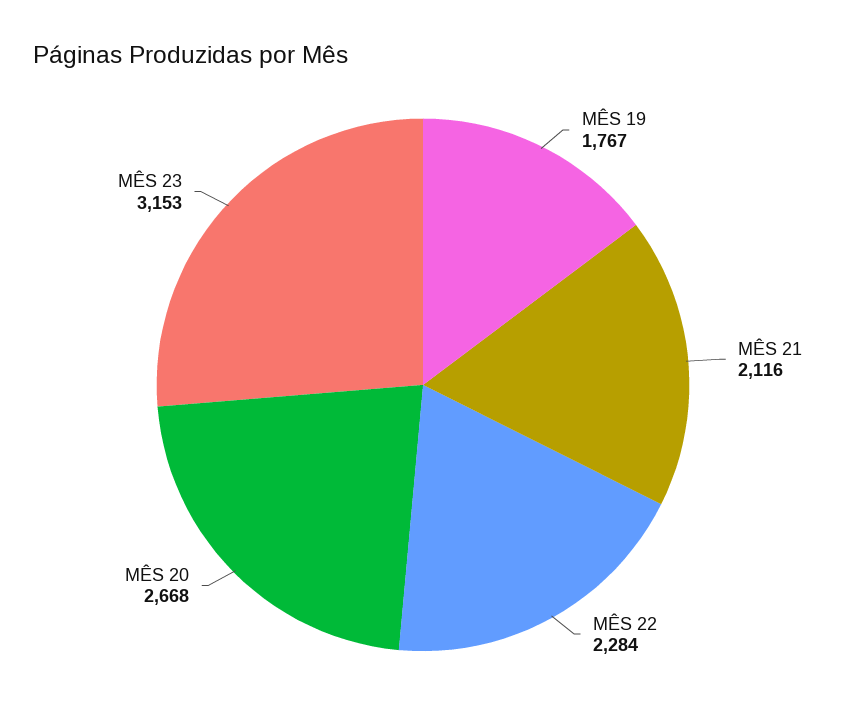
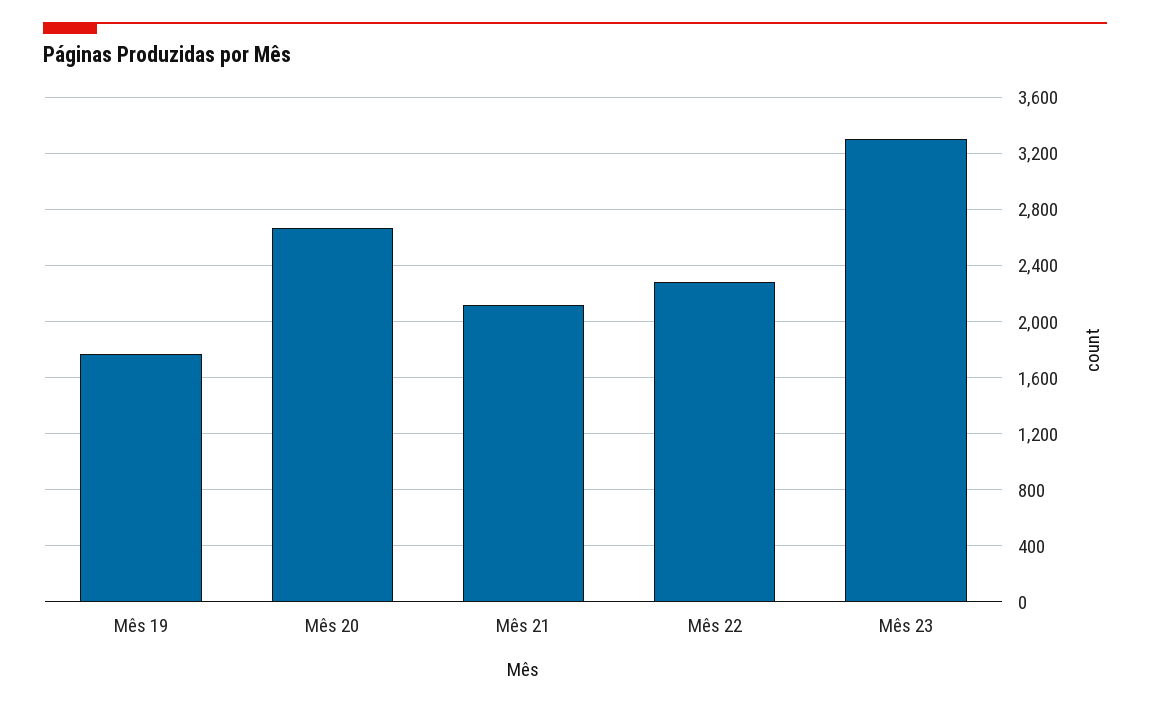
MÊS 23: 3153 -> 3300

